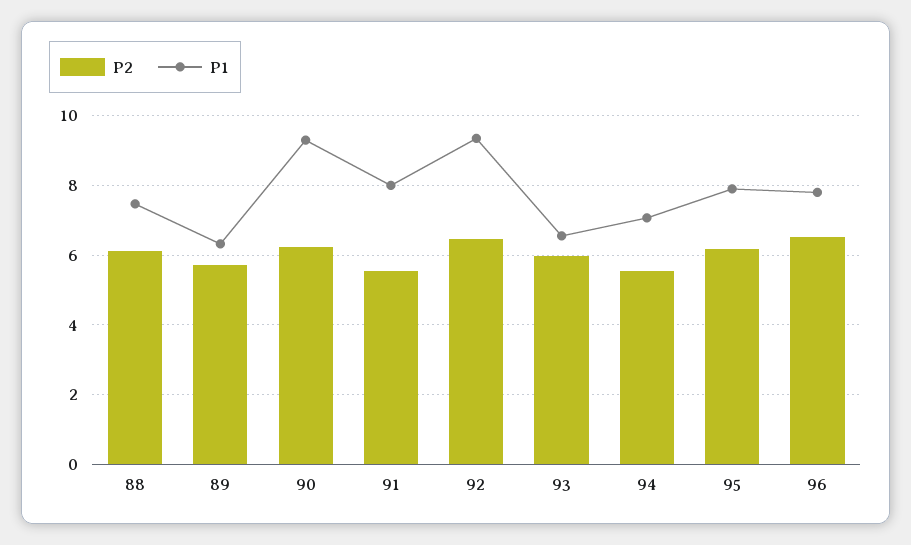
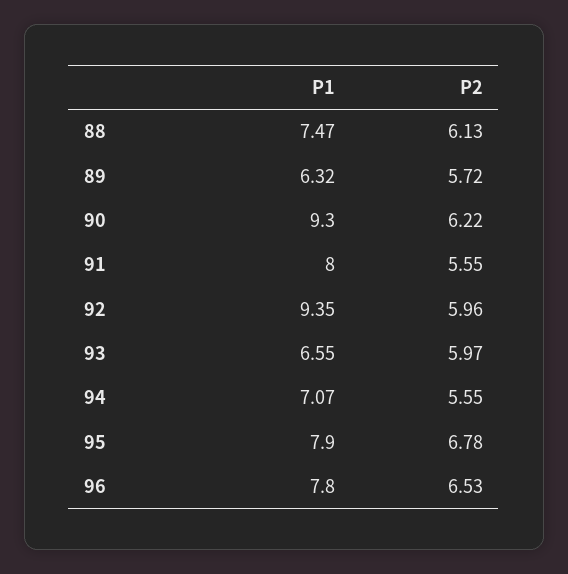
P2, 92: 6.4 -> 5.96
P2, 95: 6.2 -> 6.78

